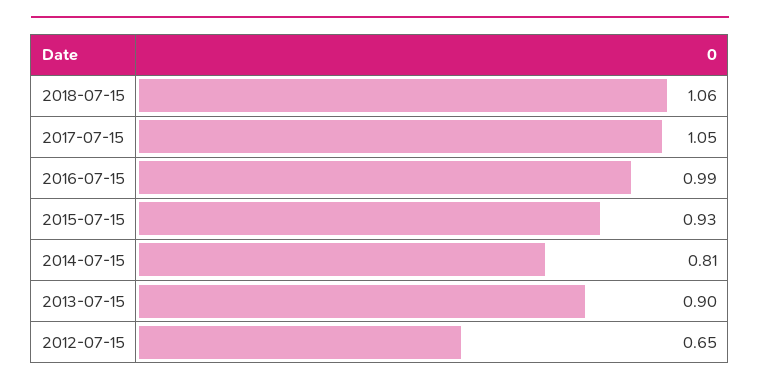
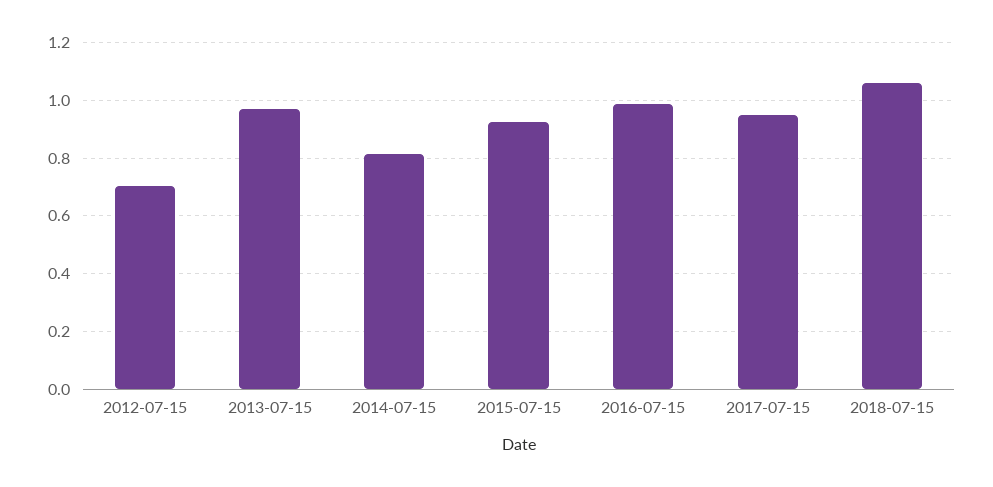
2017-07-15: 1.05 -> 0.95
2013-07-15: 0.9 -> 0.975
2012-07-15: 0.65 -> 0.7

